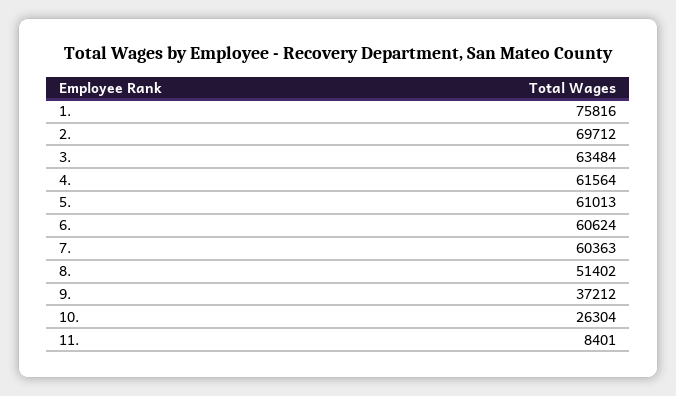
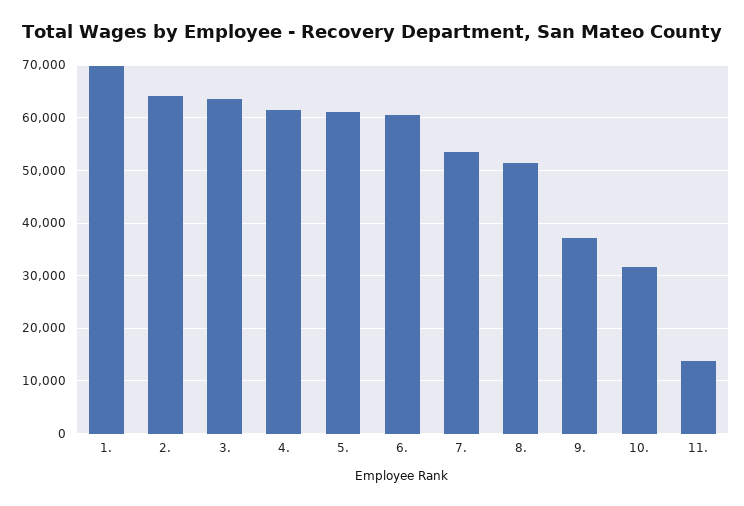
1.: 75816 -> 70000
2.: 69712 -> 64000
7.: 60363 -> 54000
10.: 26304 -> 32000
11.: 8401 -> 14000

